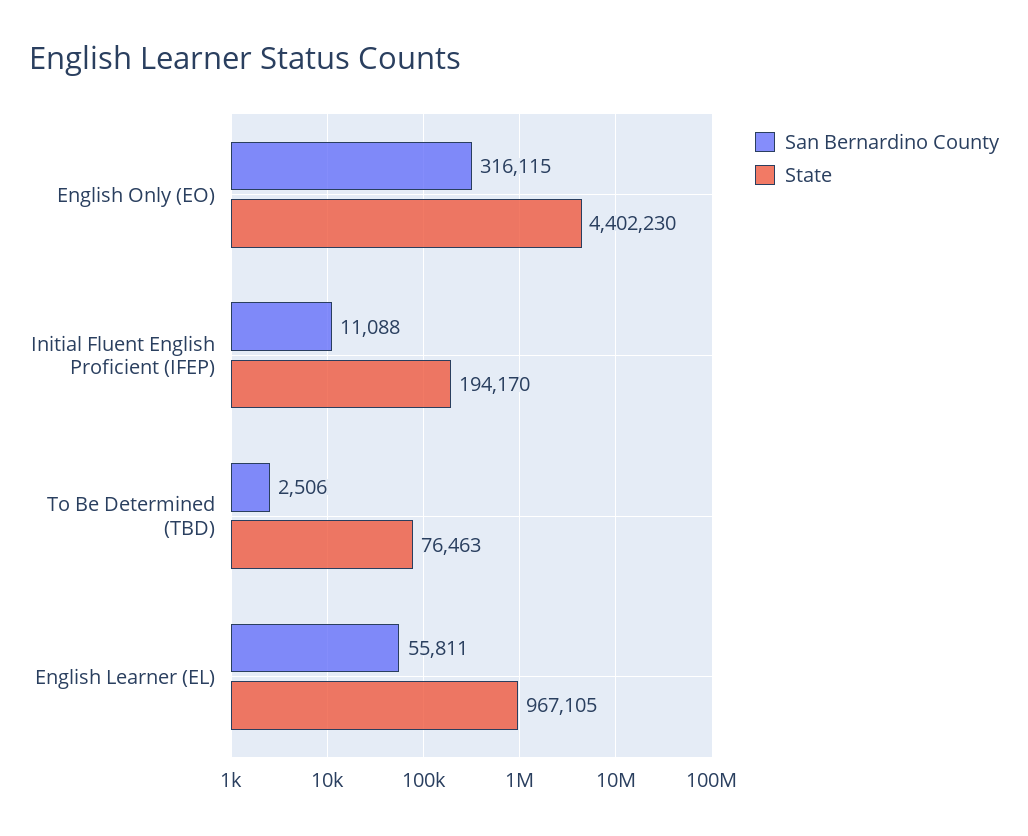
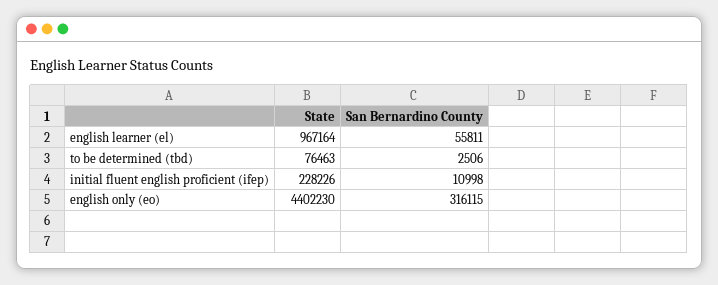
San Bernardino County, Initial Fluent English Proficient (IFEP): 11088 -> 10998
State, Initial Fluent English Proficient (IFEP): 194170 -> 228226
State, English Learner (EL): 967105 -> 967164

